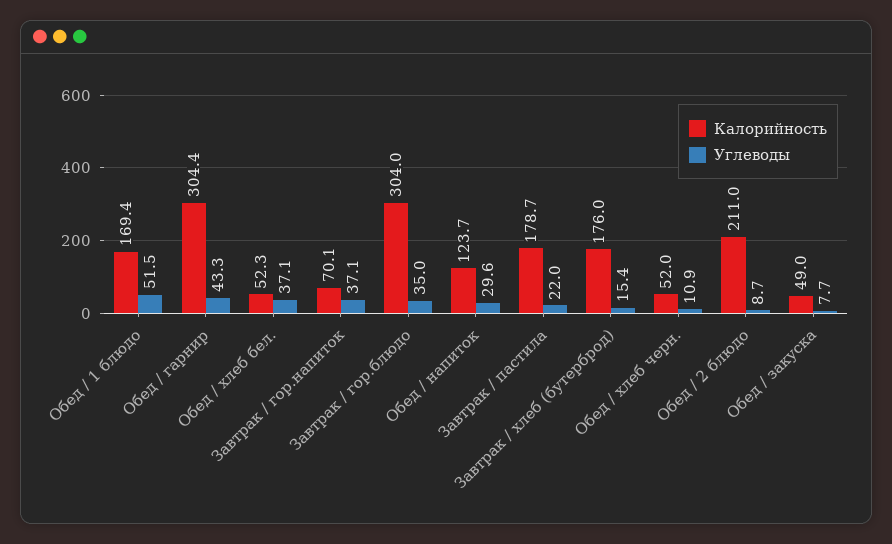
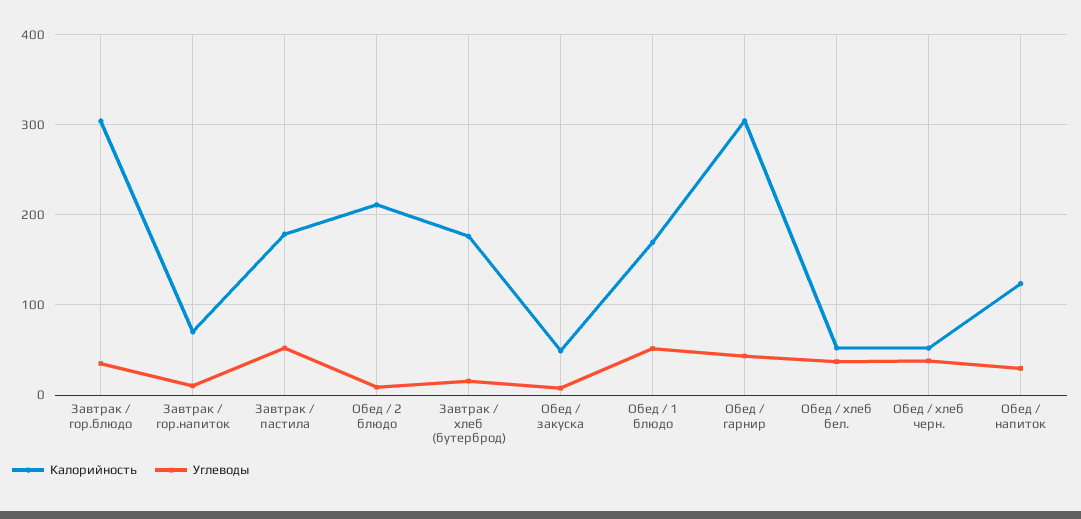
Углеводы, Завтрак / гор.напиток: 37.1 -> 10
Углеводы, Завтрак / пастила: 22 -> 50
Углеводы, Обед / хлеб черн.: 10.9 -> 40

